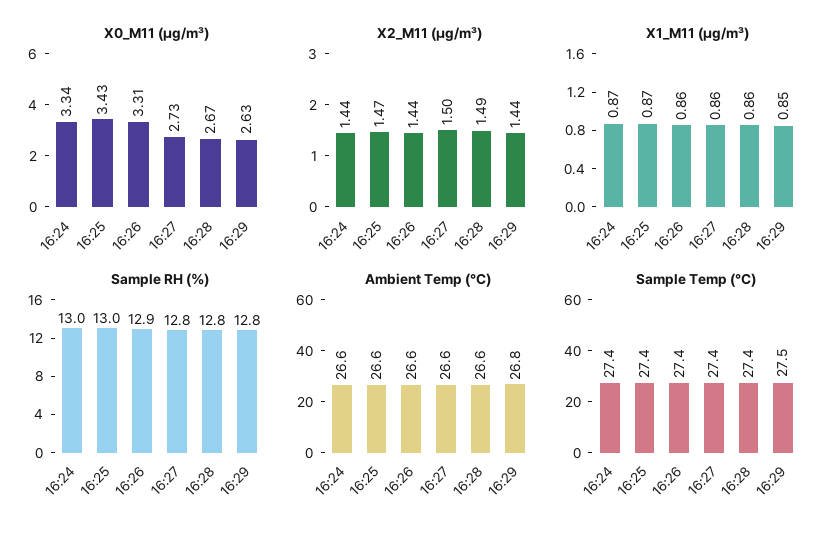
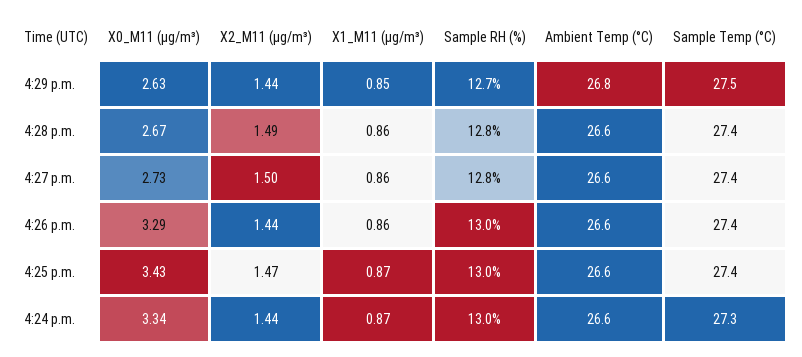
X0_M11 (μg/m³), 16:26: 3.31 -> 3.29
Sample RH (%), 16:26: 12.9 -> 13
Sample RH (%), 16:29: 12.8 -> 12.7
Sample Temp (°C), 16:24: 27.4 -> 27.3

